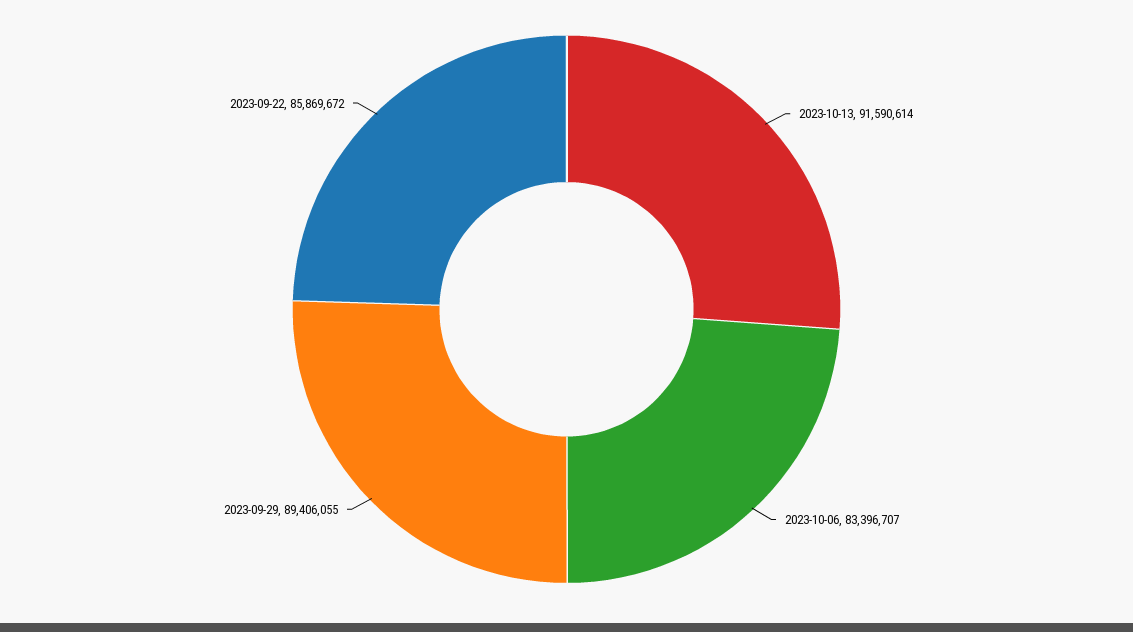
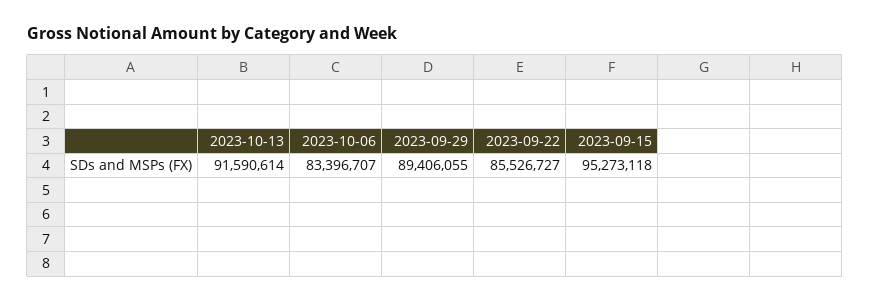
2023-09-22: 85869672 -> 85526727
2023-09-15: none -> 95273118

